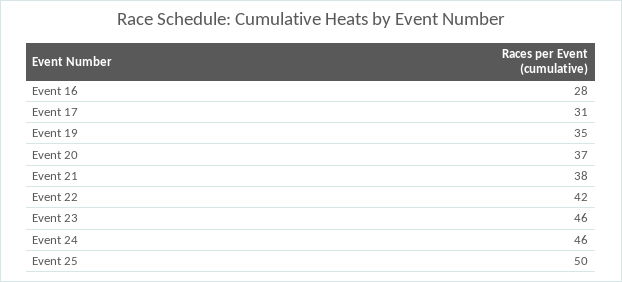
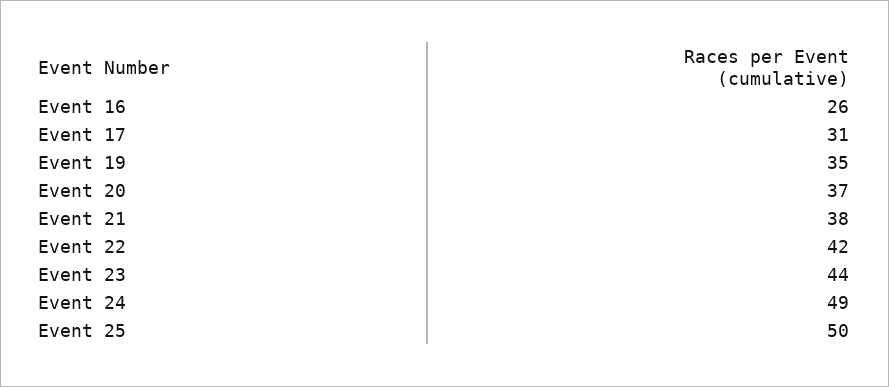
Event 16: 28 -> 26
Event 23: 46 -> 44
Event 24: 46 -> 49

